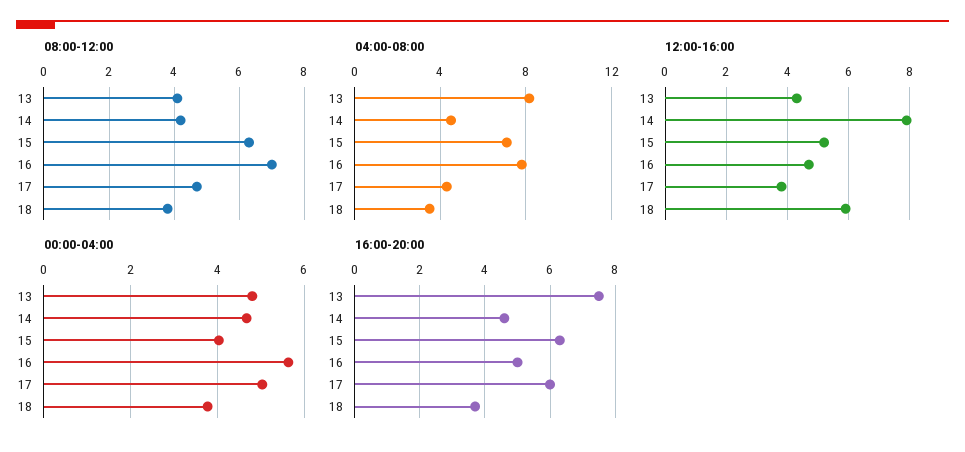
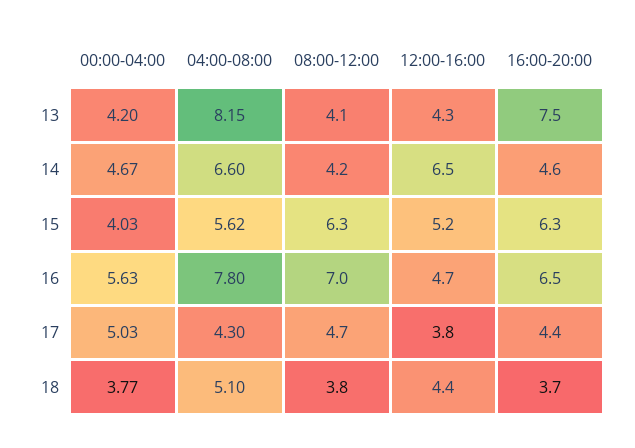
04:00-08:00, 14: 4.5 -> 6.6
04:00-08:00, 15: 7 -> 5.62
04:00-08:00, 18: 3.5 -> 5.1
12:00-16:00, 14: 8 -> 6.5
12:00-16:00, 18: 6 -> 4.4
00:00-04:00, 13: 4.8 -> 4.2
16:00-20:00, 16: 5 -> 6.5
16:00-20:00, 17: 6 -> 4.4

